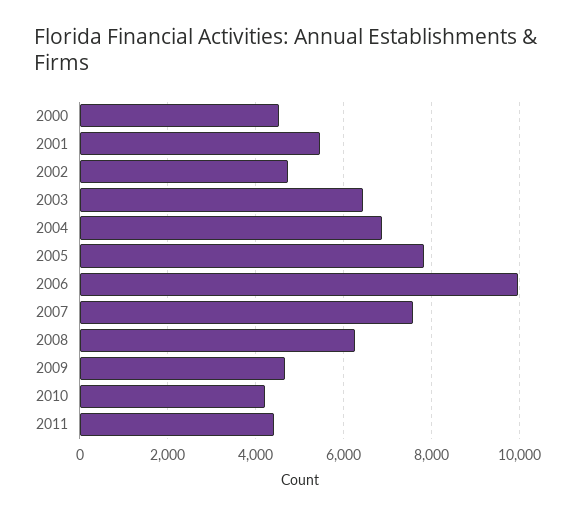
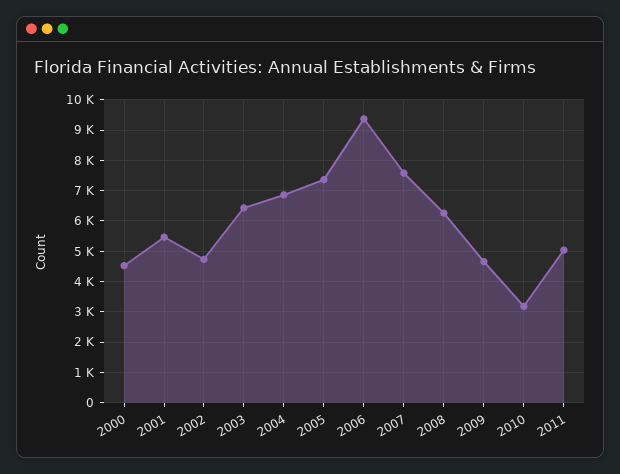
2005: 7800 -> 7400
2006: 10000 -> 9400
2010: 4200 -> 3200
2011: 4400 -> 5000

